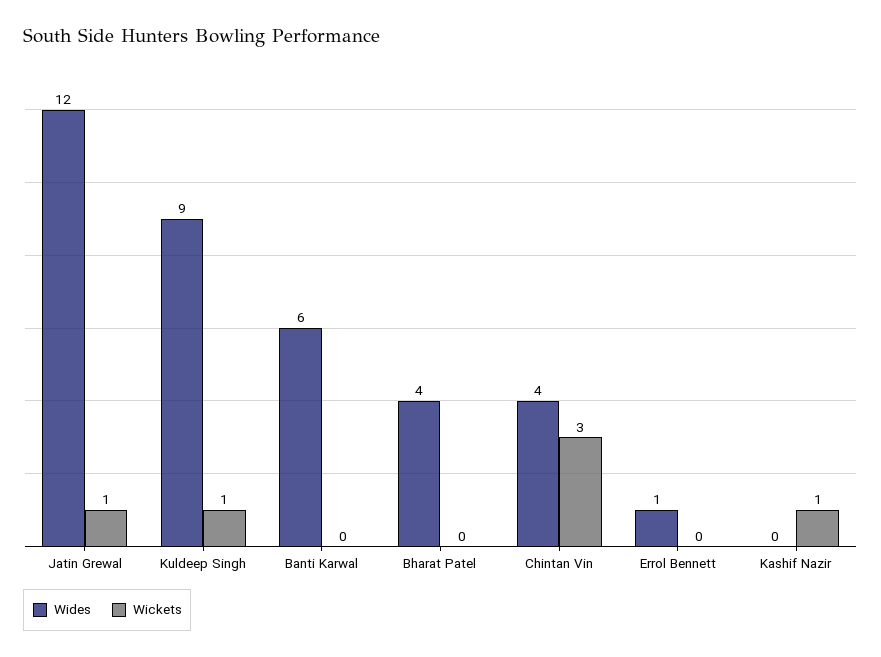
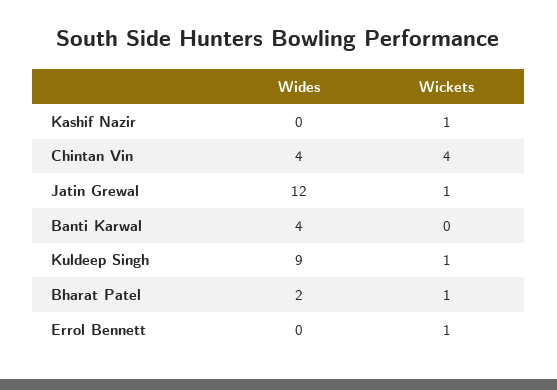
Wides, Banti Karwal: 6 -> 4
Wides, Bharat Patel: 4 -> 2
Wickets, Bharat Patel: 0 -> 1
Wickets, Chintan Vin: 3 -> 4
Wides, Errol Bennett: 1 -> 0
Wickets, Errol Bennett: 0 -> 1

